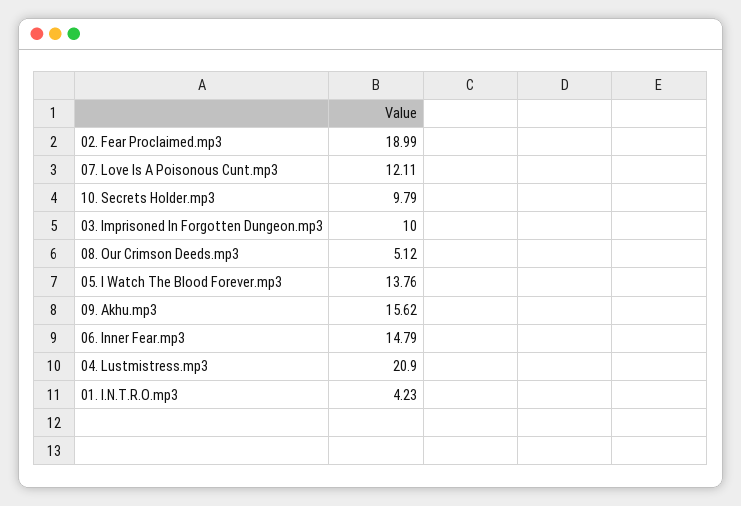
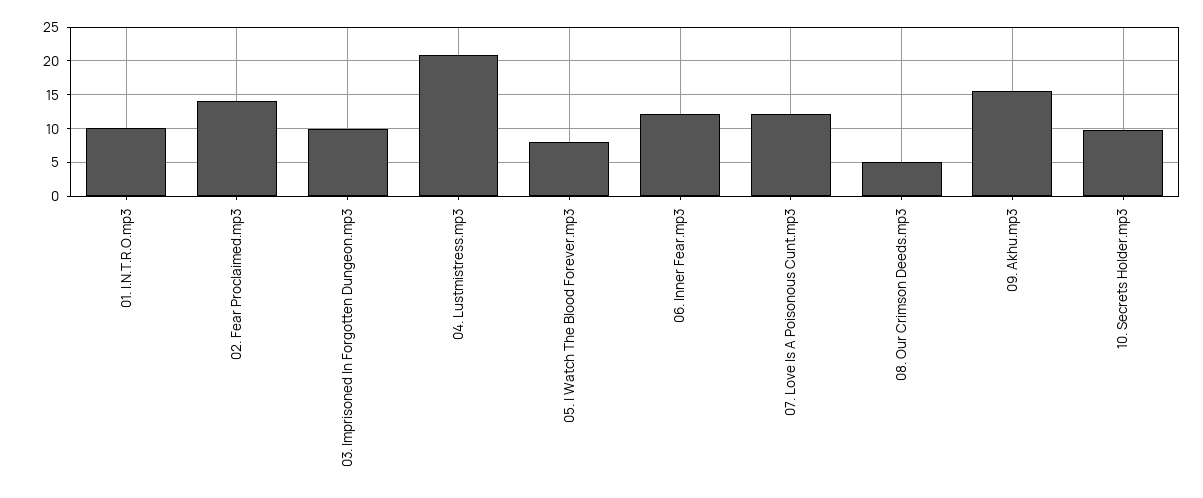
02. Fear Proclaimed.mp3: 18.99 -> 14
05. I Watch The Blood Forever.mp3: 13.76 -> 8
06. Inner Fear.mp3: 14.79 -> 12
01. I.N.T.R.O.mp3: 4.23 -> 10

